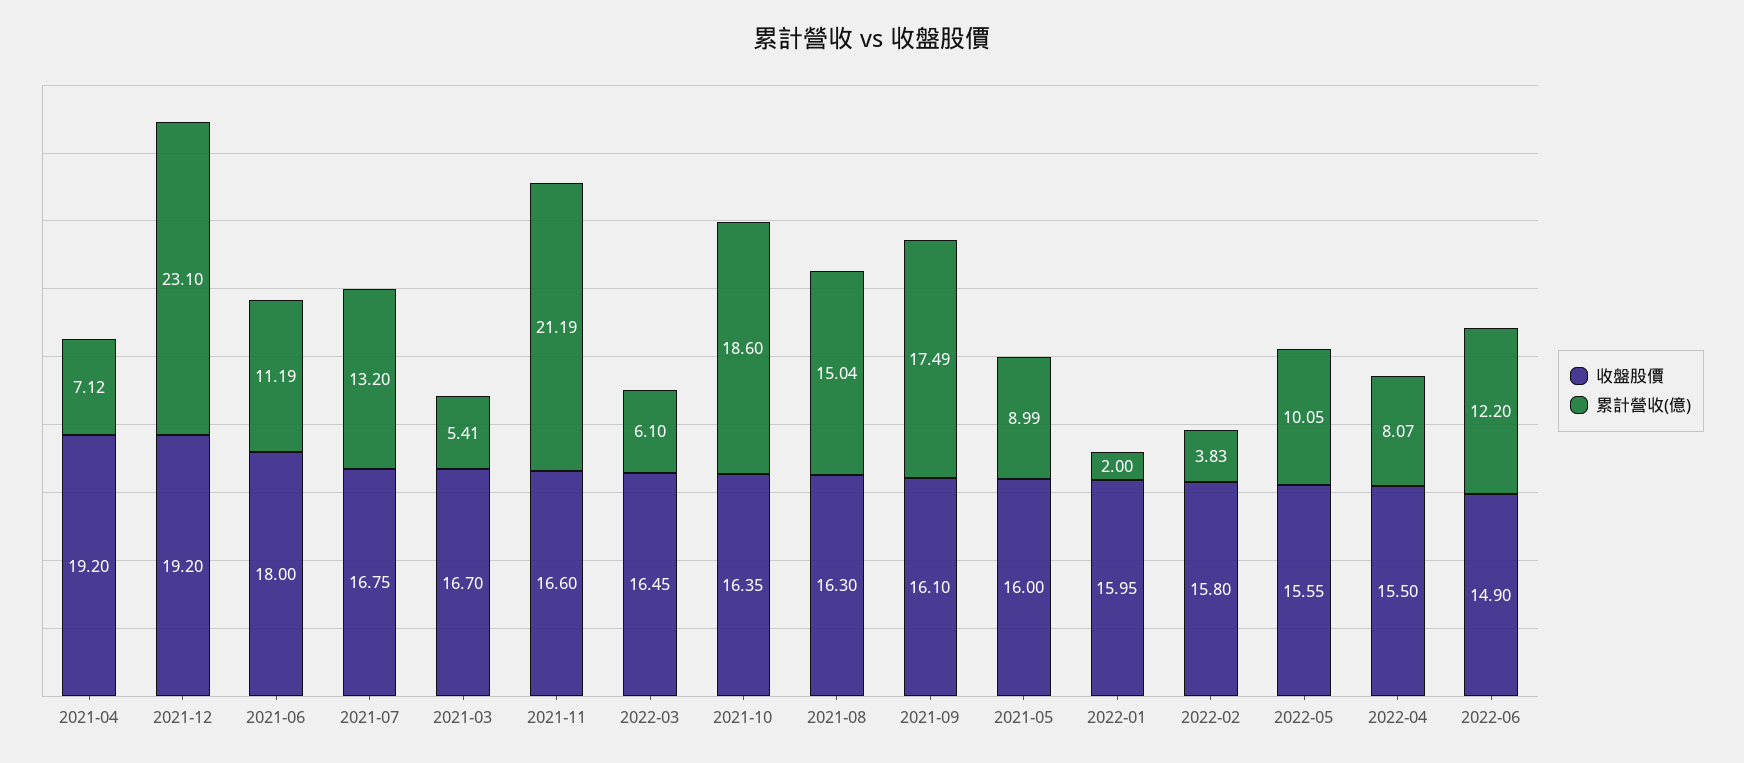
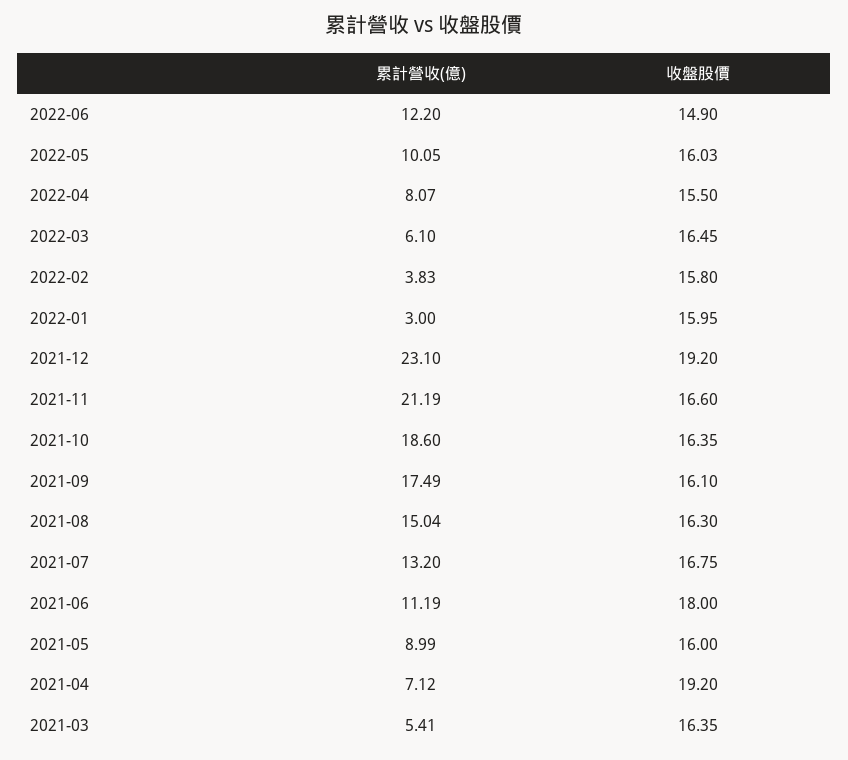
收盤股價, 2021-03: 16.7 -> 16.35
累計營收(億), 2022-01: 2 -> 3
收盤股價, 2022-05: 15.55 -> 16.03

